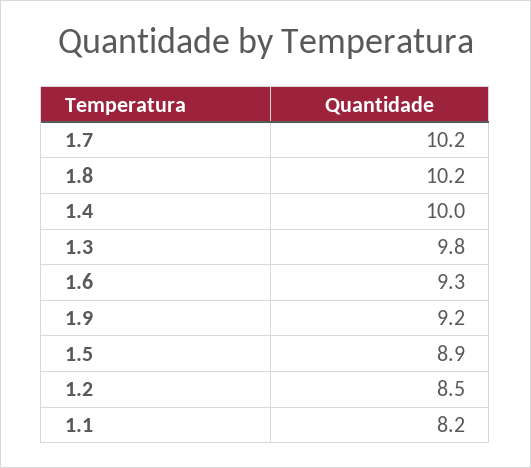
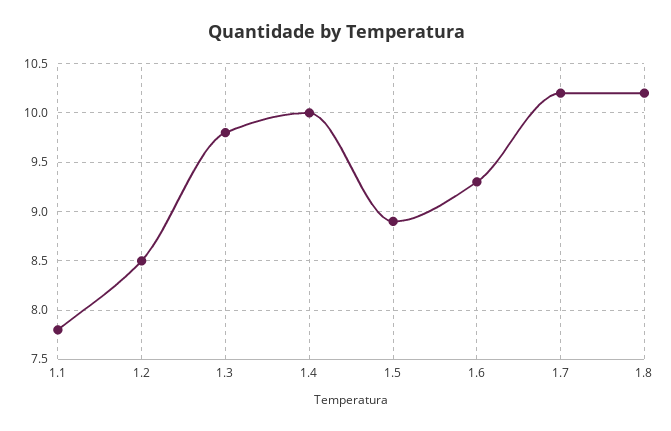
1.9: 9.2 -> none
1.1: 8.2 -> 7.8

